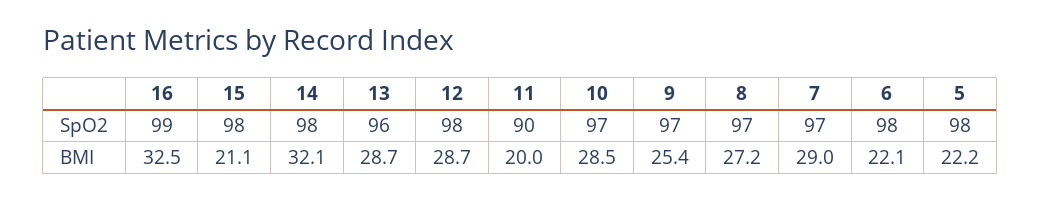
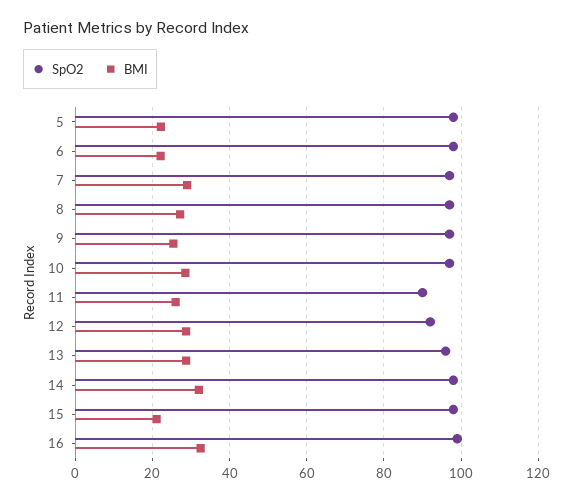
SpO2, 12: 98 -> 92
BMI, 11: 20 -> 26

